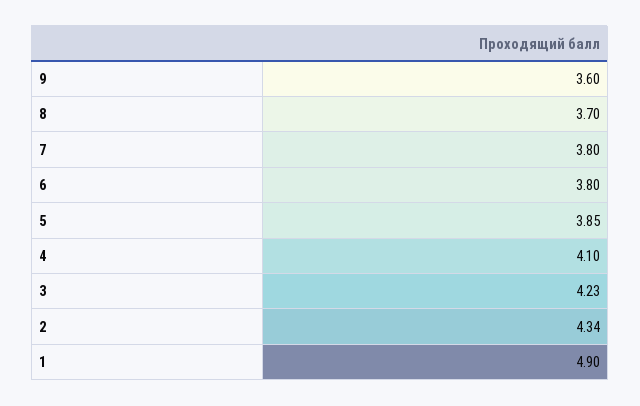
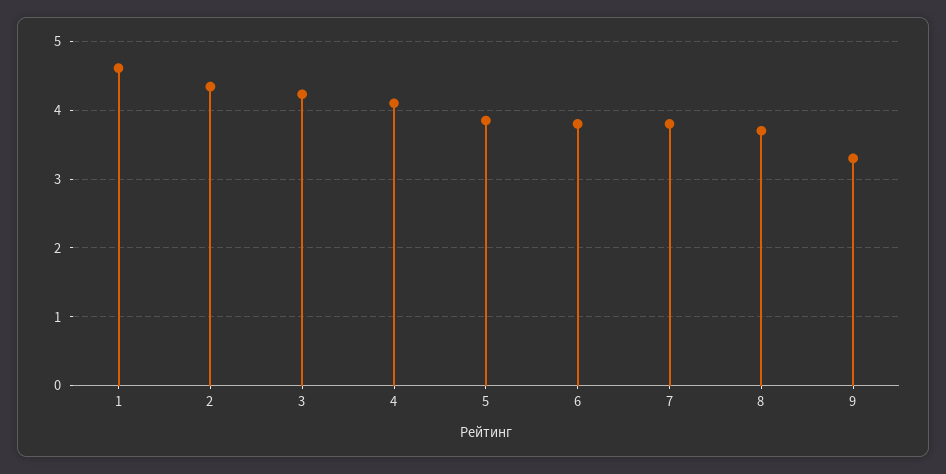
9: 3.6 -> 3.3
1: 4.9 -> 4.6

